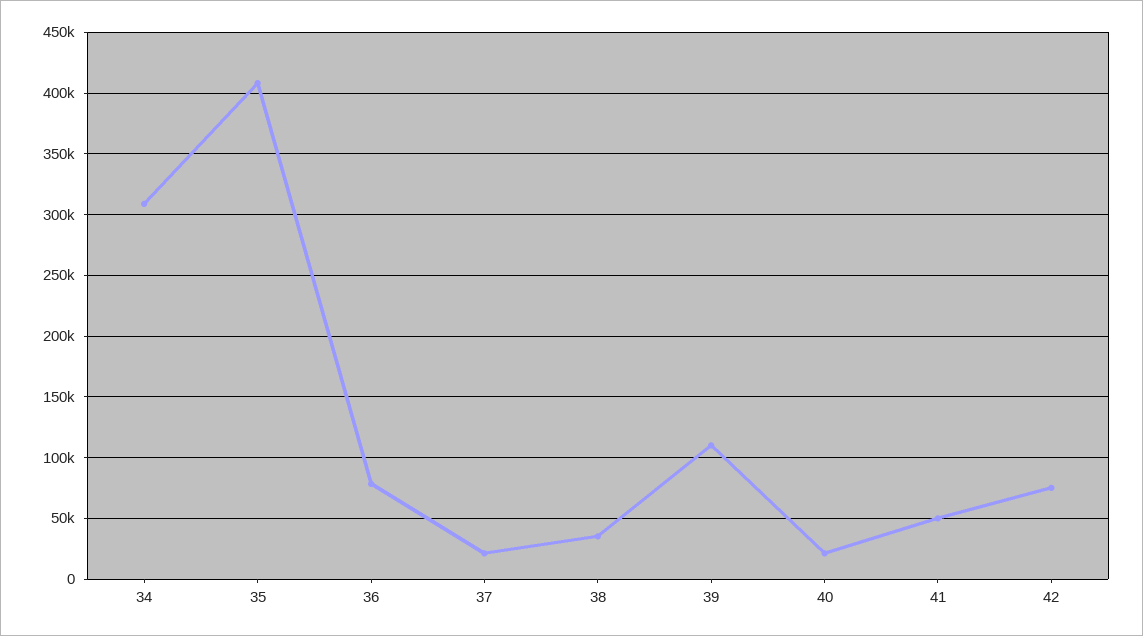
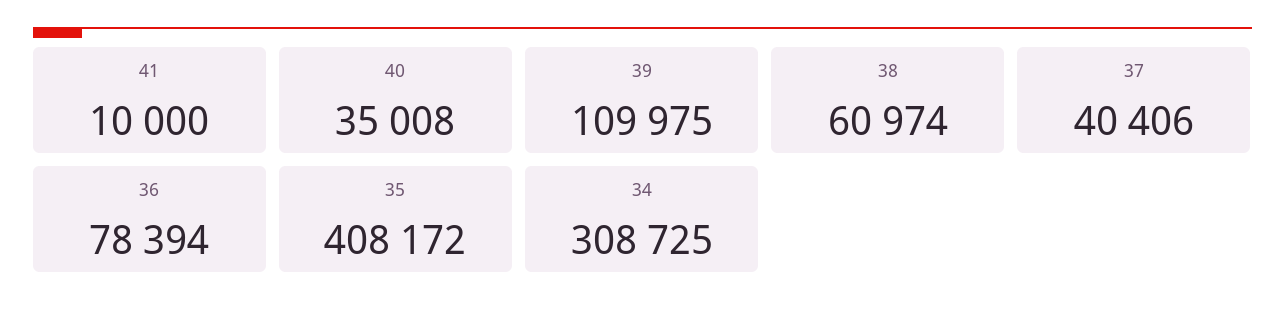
37: 20000 -> 40406
38: 35000 -> 60974
40: 20000 -> 35008
41: 50000 -> 10000
42: 75000 -> none

